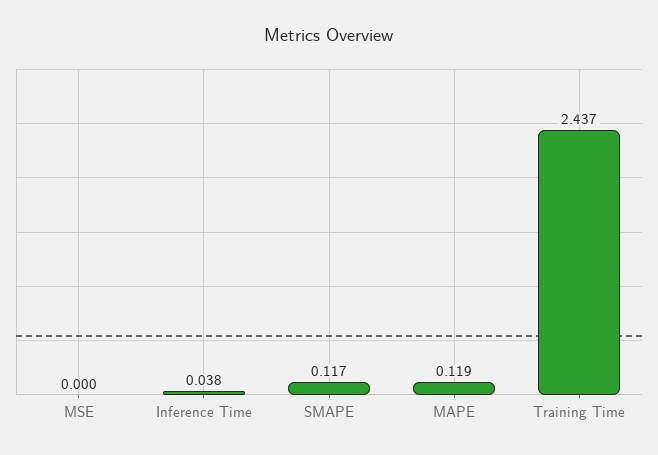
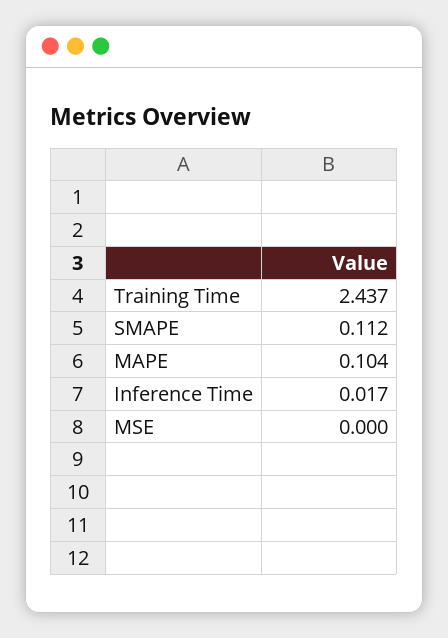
Inference Time: 0.038 -> 0.017
SMAPE: 0.117 -> 0.112
MAPE: 0.119 -> 0.104

